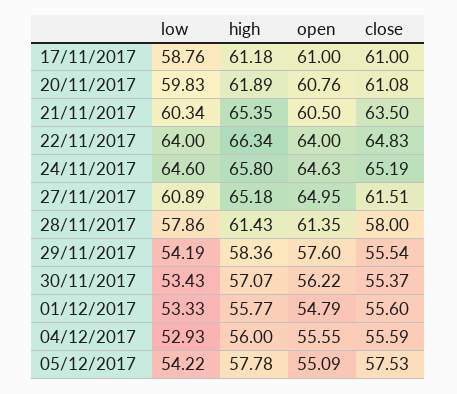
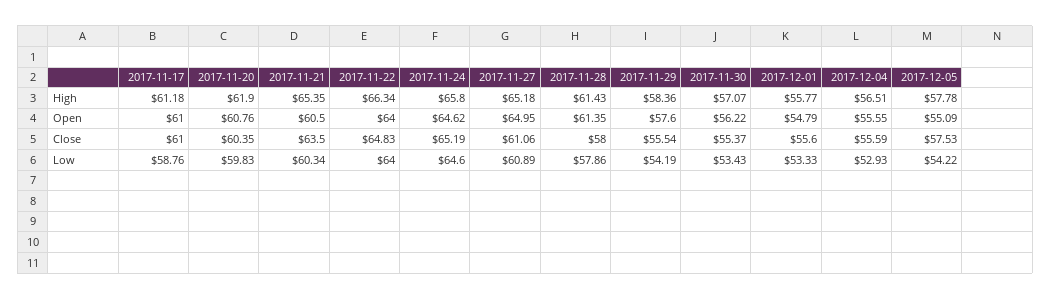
high, 20/11/2017: 61.89 -> 61.9
close, 20/11/2017: 61.08 -> 60.35
open, 24/11/2017: 64.63 -> 64.62
close, 27/11/2017: 61.51 -> 61.06
high, 04/12/2017: 56 -> 56.51

